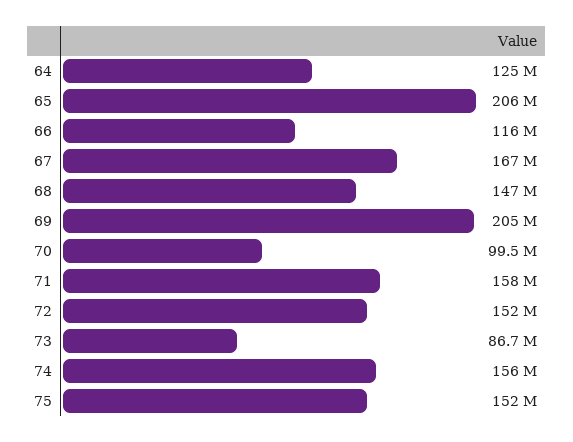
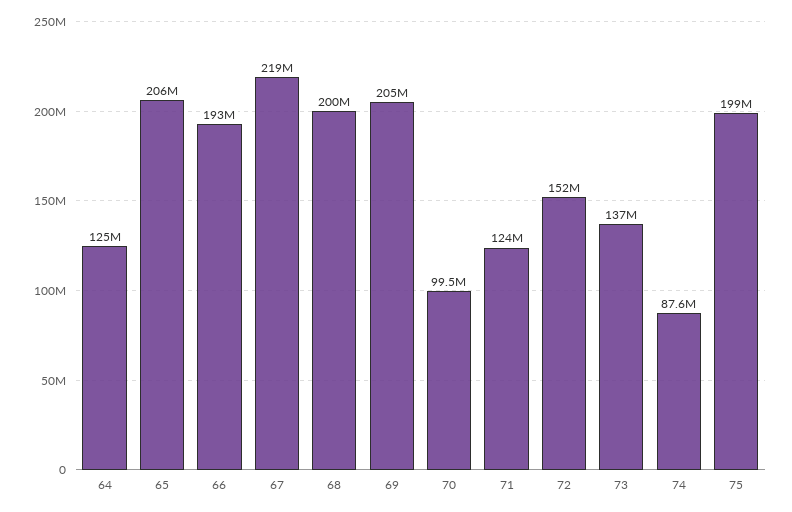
66: 116000000 -> 193000000
67: 167000000 -> 219000000
68: 147000000 -> 200000000
71: 158000000 -> 124000000
73: 86700000 -> 137000000
74: 156000000 -> 87600000
75: 152000000 -> 199000000

